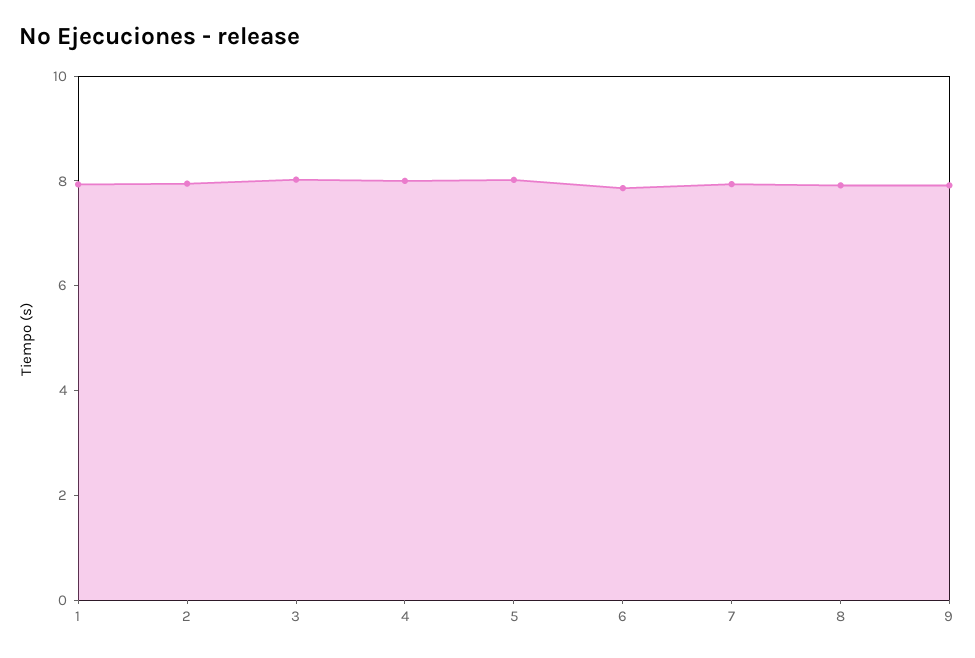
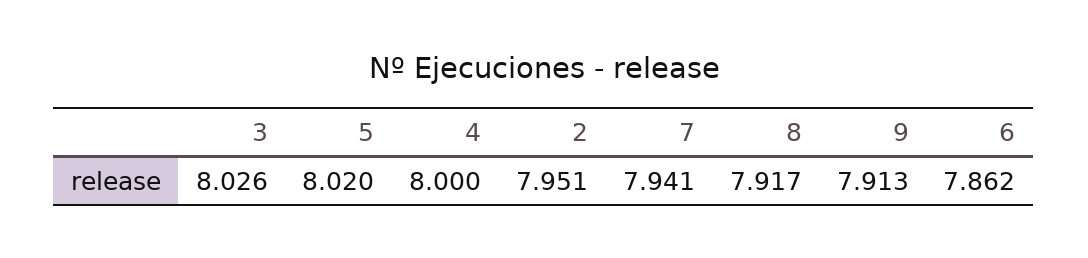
1: 8 -> none

